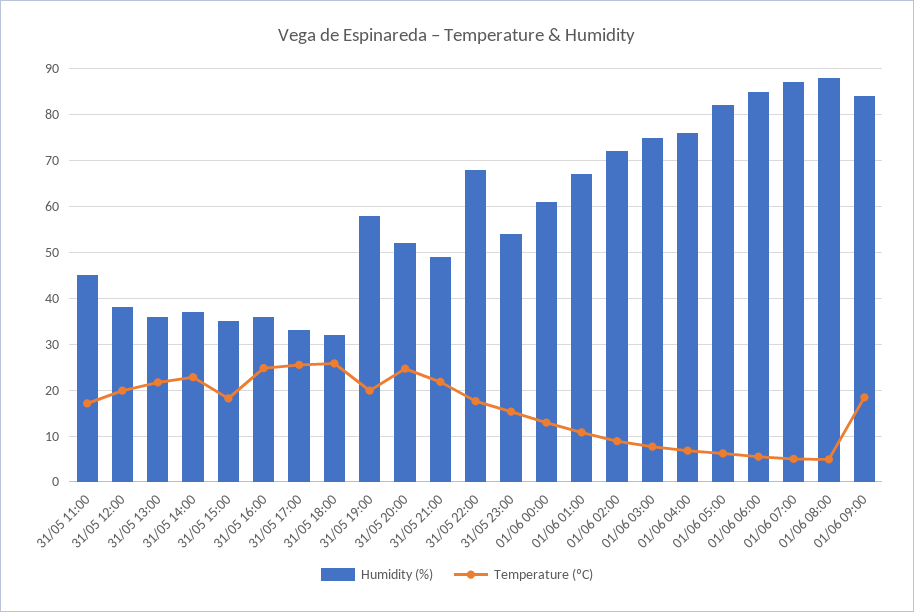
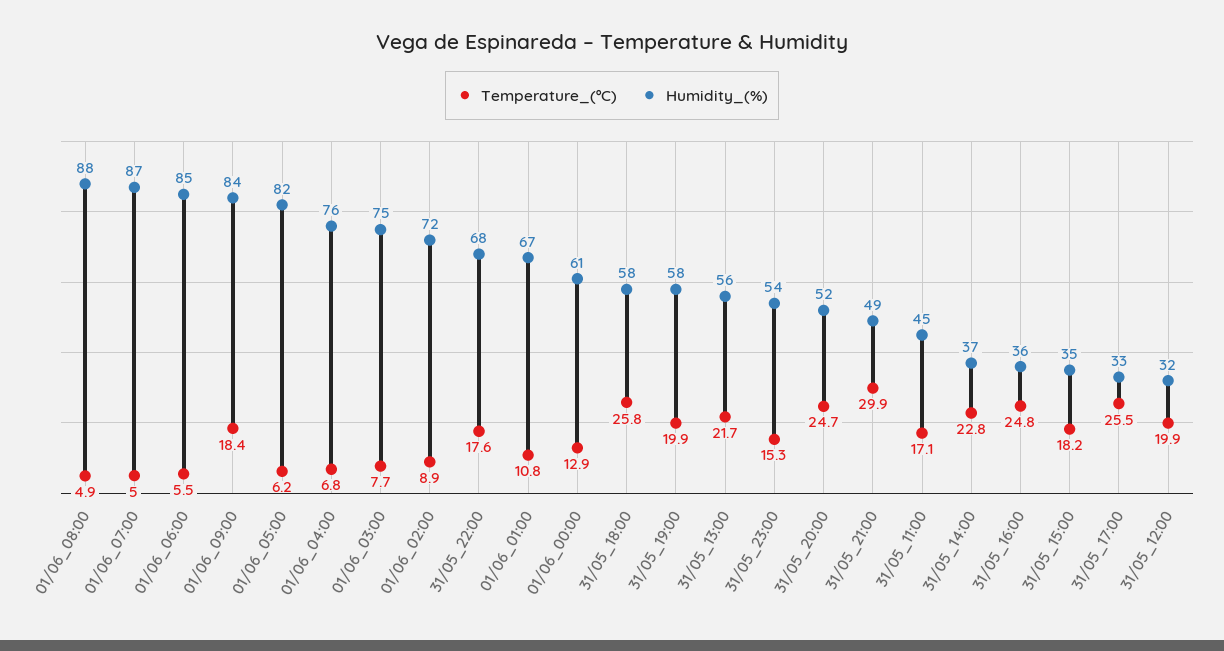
Humidity (%), 31/05 12:00: 38 -> 32
Humidity (%), 31/05 13:00: 36 -> 56
Humidity (%), 31/05 18:00: 32 -> 58
Temperature (ºC), 31/05 21:00: 22 -> 29.9

